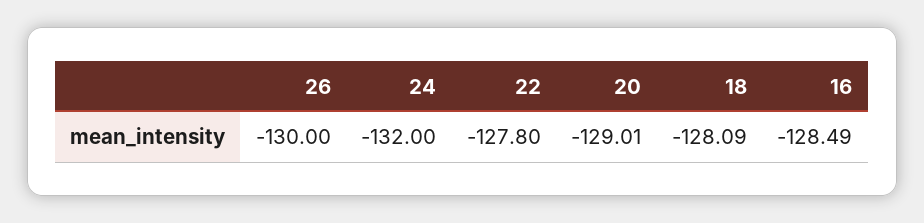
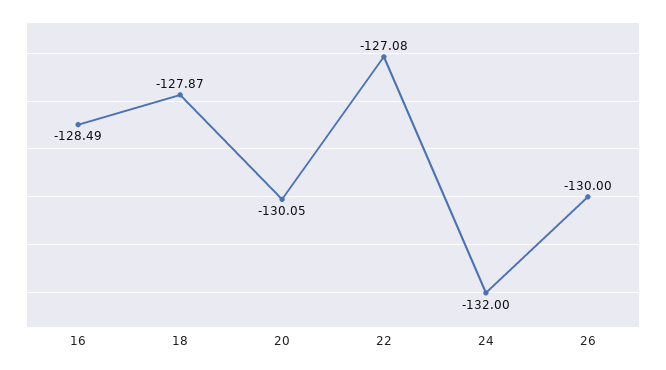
22: -127.8 -> -127.08
20: -129.01 -> -130.05
18: -128.09 -> -127.87

